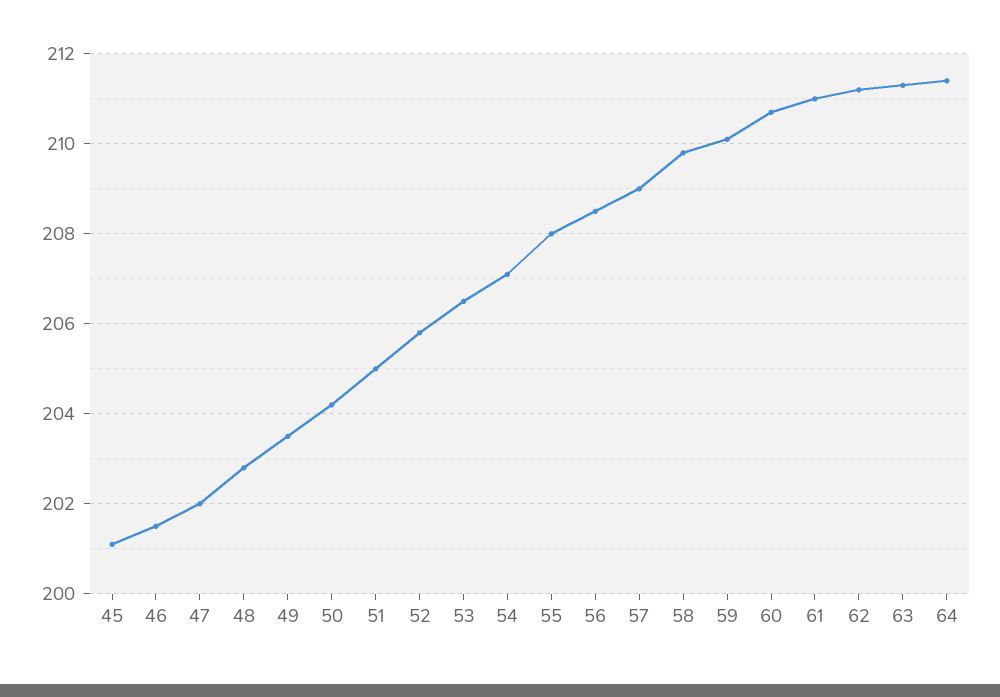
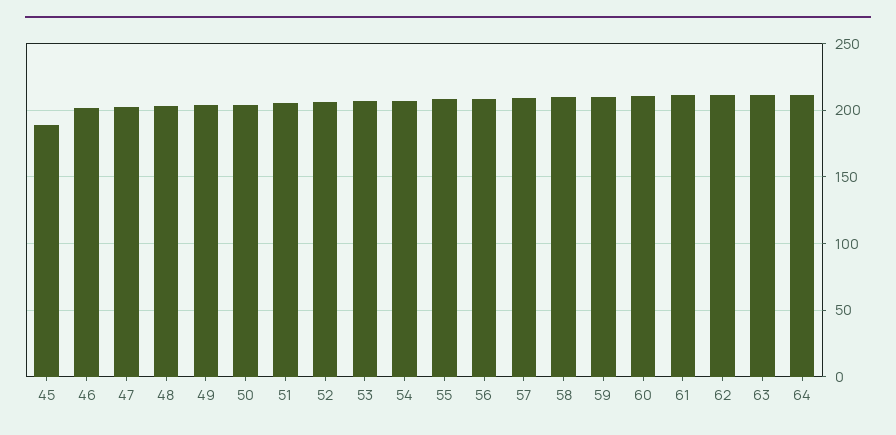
45: 201 -> 190

